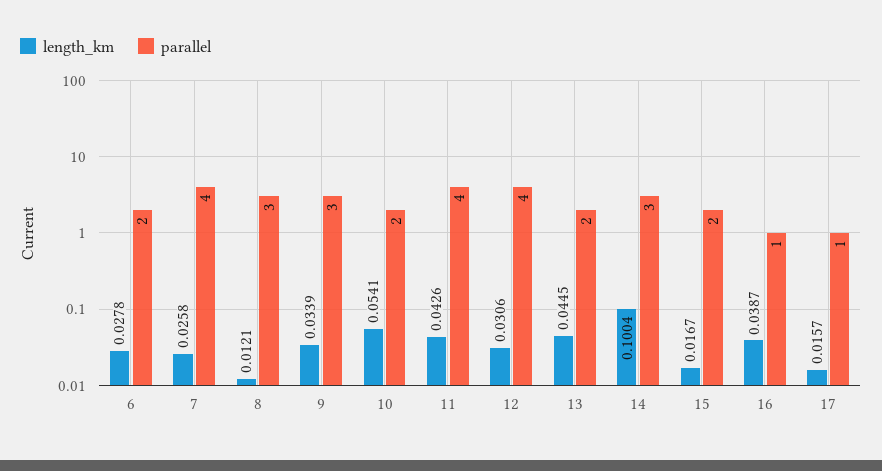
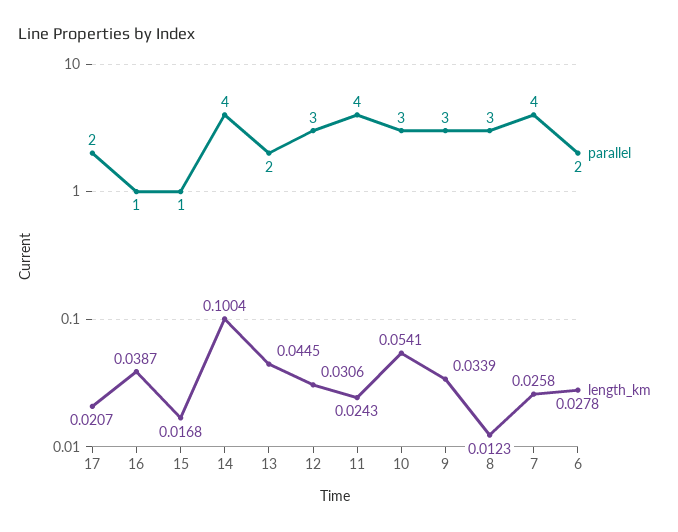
length_km, 8: 0.0121 -> 0.0123
parallel, 10: 2 -> 3
length_km, 11: 0.0426 -> 0.0243
parallel, 12: 4 -> 3
parallel, 14: 3 -> 4
length_km, 15: 0.0167 -> 0.0168
parallel, 15: 2 -> 1
length_km, 17: 0.0157 -> 0.0207
parallel, 17: 1 -> 2

